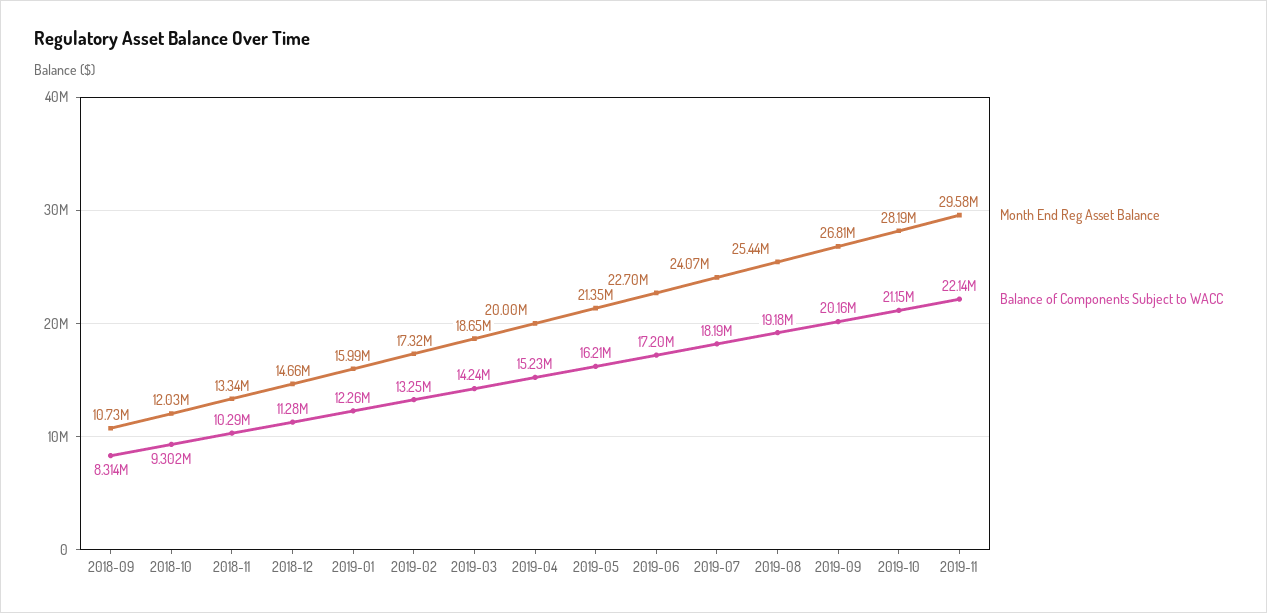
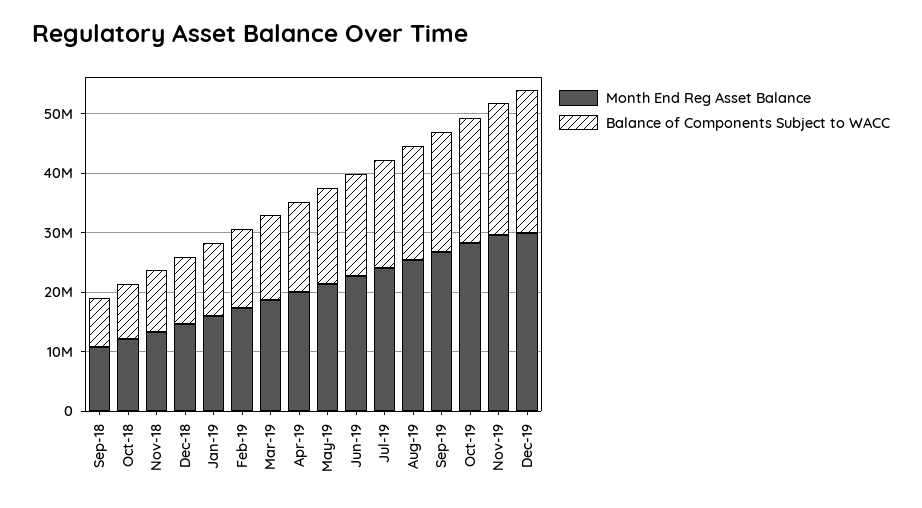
Month End Reg Asset Balance, Dec-19: none -> 30000000
Balance of Components Subject to WACC, Dec-19: none -> 24000000

